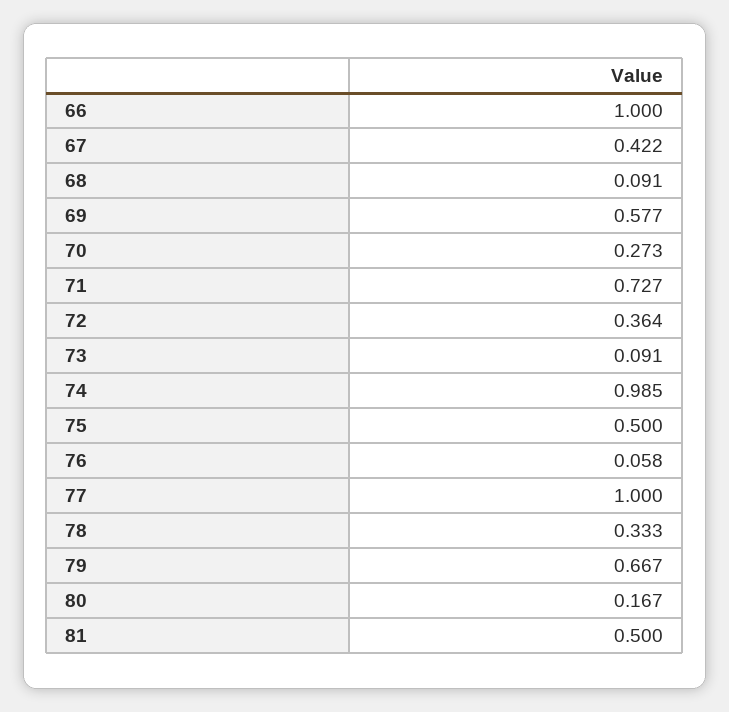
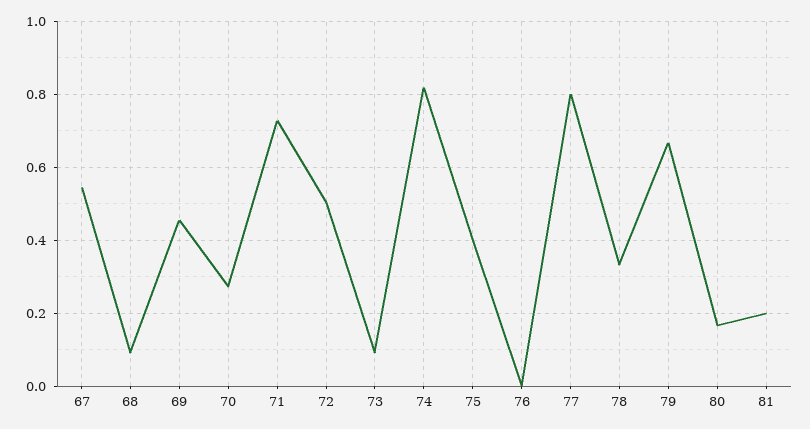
66: 1 -> none
67: 0.422 -> 0.54
69: 0.577 -> 0.46
72: 0.364 -> 0.5
74: 0.985 -> 0.82
75: 0.5 -> 0.4
76: 0.058 -> 0
77: 1 -> 0.8
81: 0.5 -> 0.2

